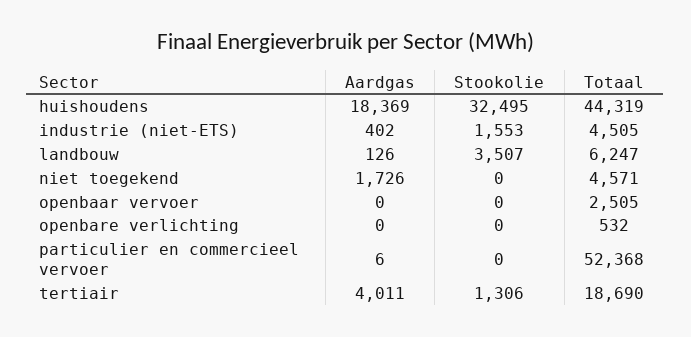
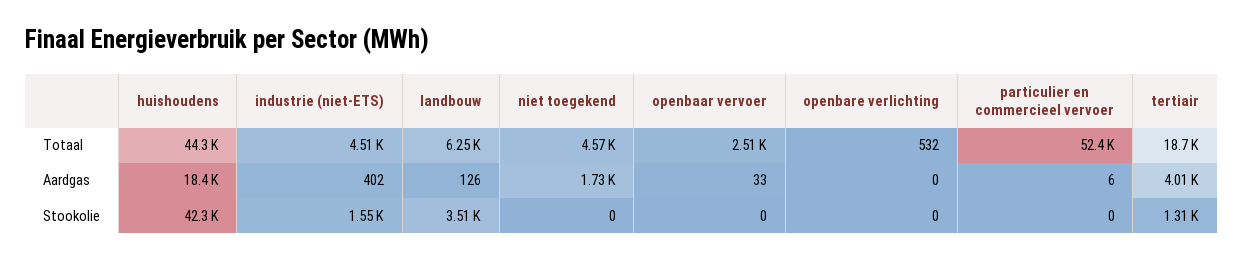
Stookolie, huishoudens: 32495 -> 42300
Aardgas, openbaar vervoer: 0 -> 33

